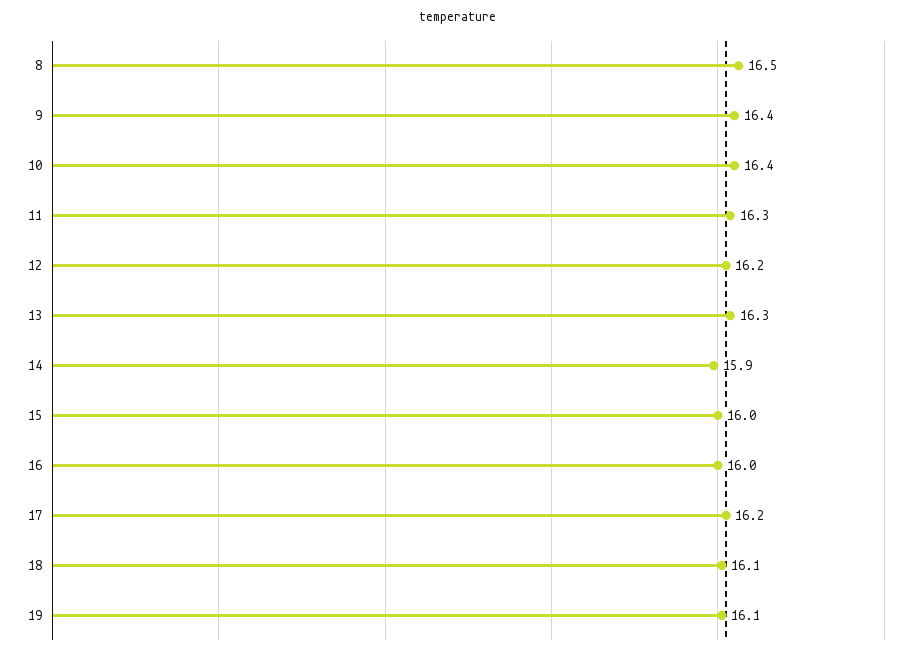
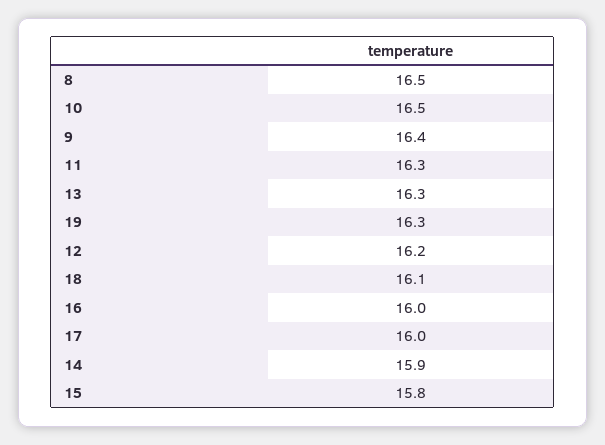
10: 16.4 -> 16.5
15: 16 -> 15.8
17: 16.2 -> 16
19: 16.1 -> 16.3

